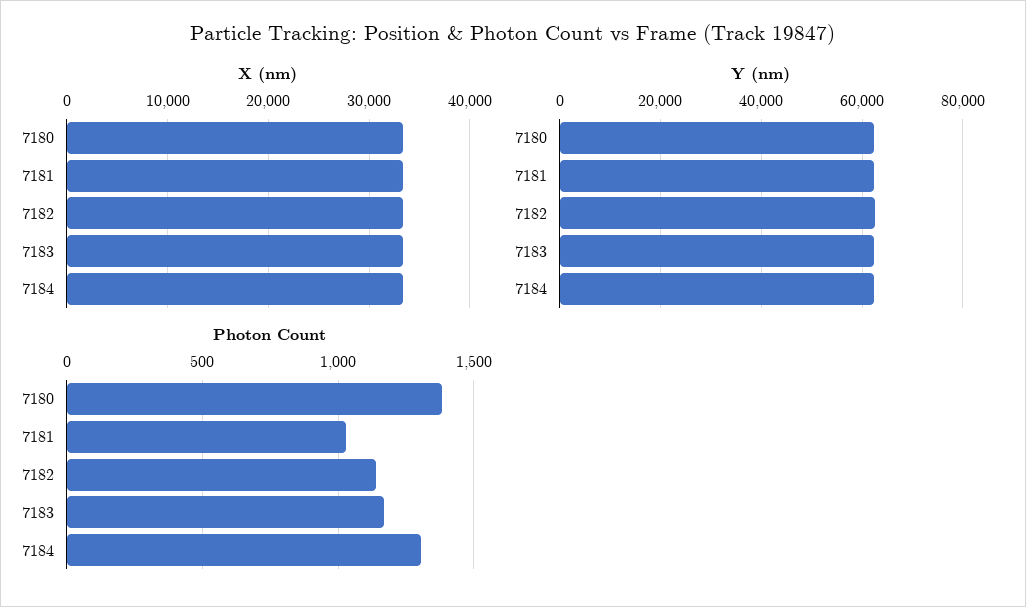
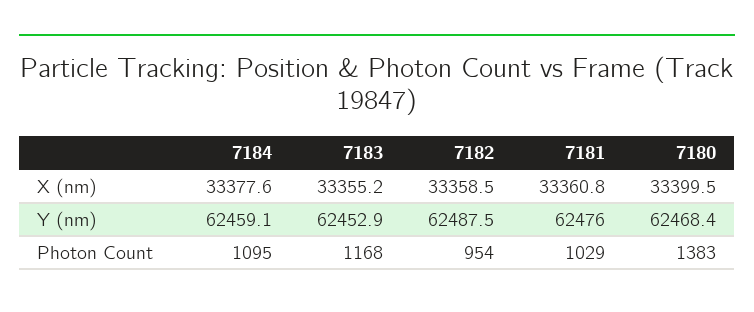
Photon Count, 7182: 1150 -> 954
Photon Count, 7184: 1300 -> 1095

